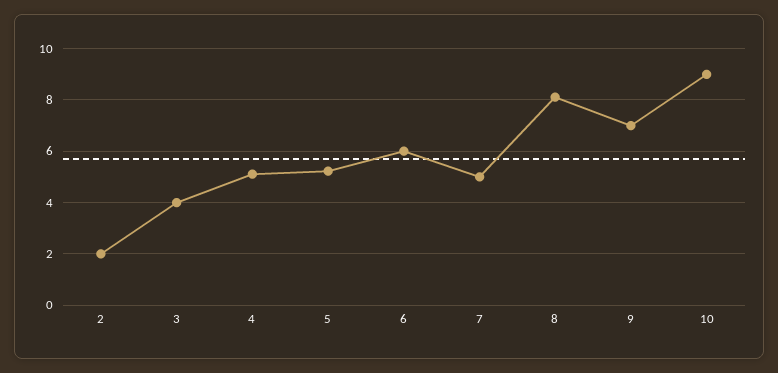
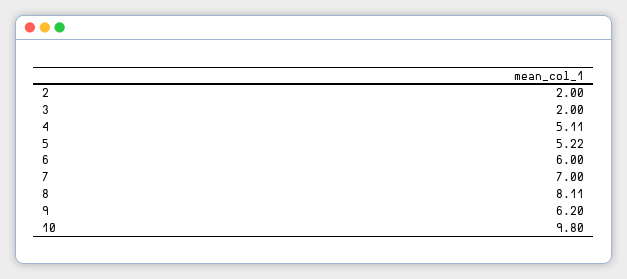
3: 4 -> 2
7: 5 -> 7
9: 7 -> 6.2
10: 9 -> 9.8

